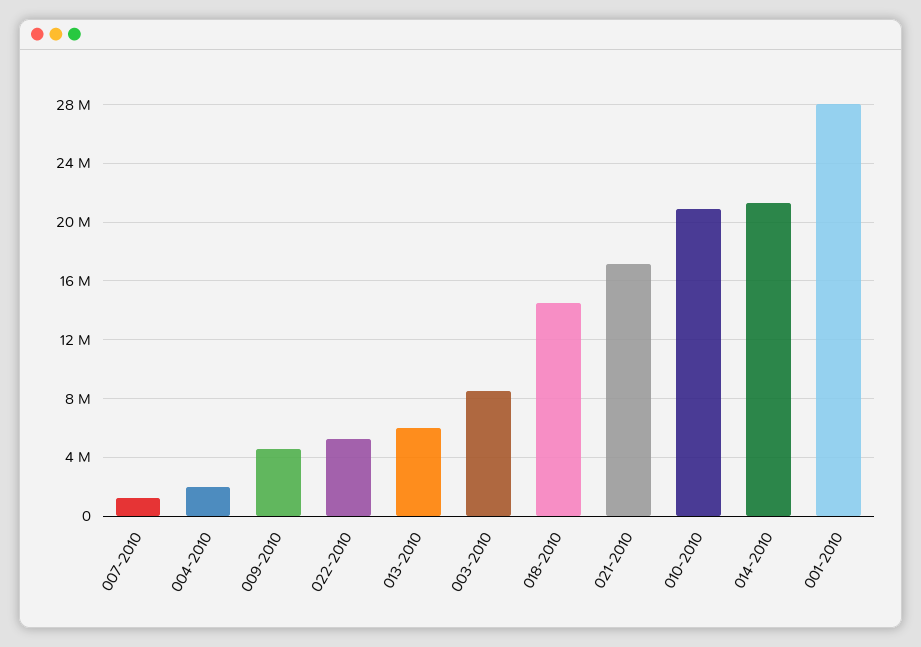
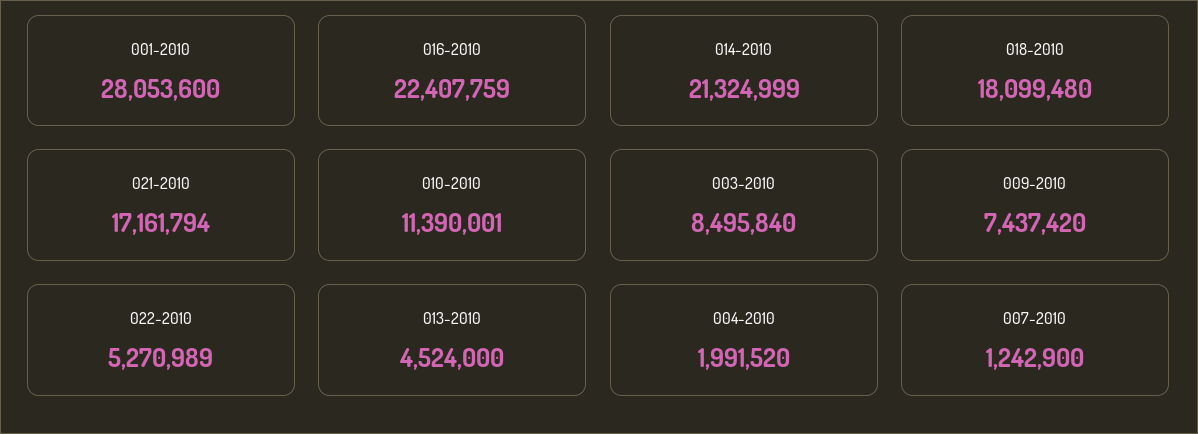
009-2010: 4500000 -> 7437420
013-2010: 6000000 -> 4524000
018-2010: 14500000 -> 18099480
010-2010: 21000000 -> 11390001
016-2010: none -> 22407759

